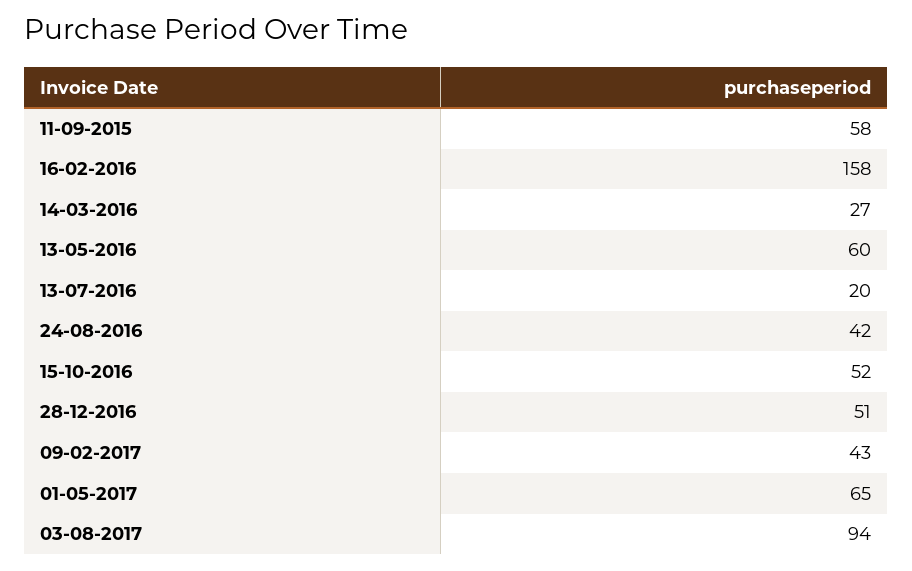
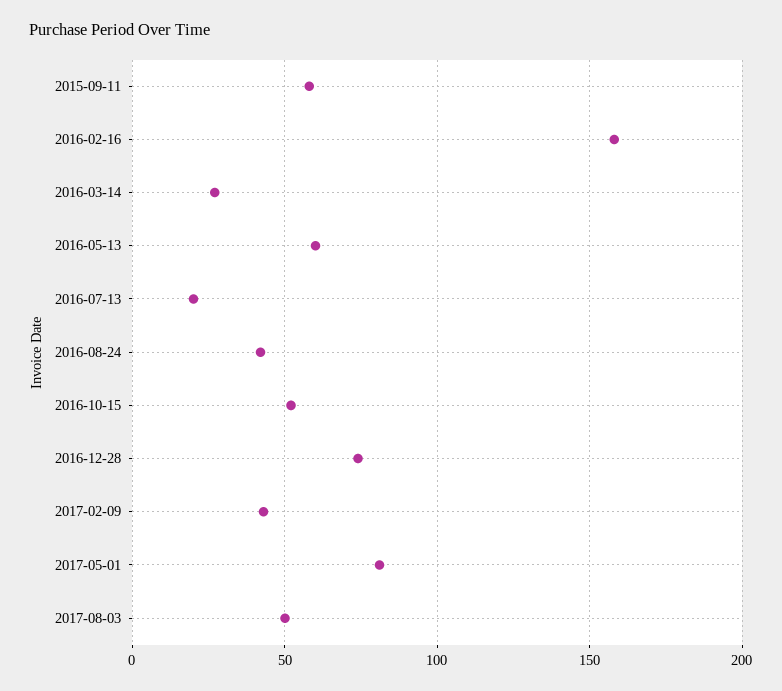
28-12-2016: 51 -> 75
01-05-2017: 65 -> 80
03-08-2017: 94 -> 50

